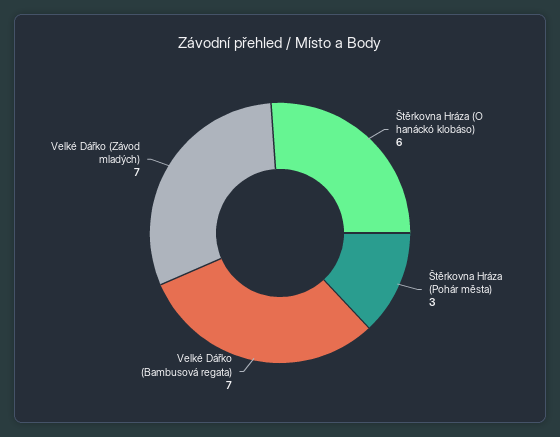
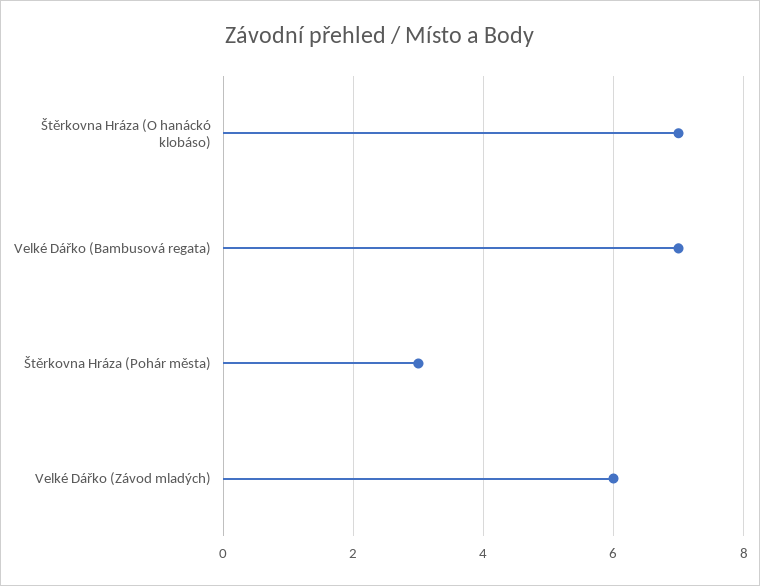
Štěrkovna Hráza (O hanáckó klobáso): 6 -> 7
Velké Dářko (Závod mladých): 7 -> 6

